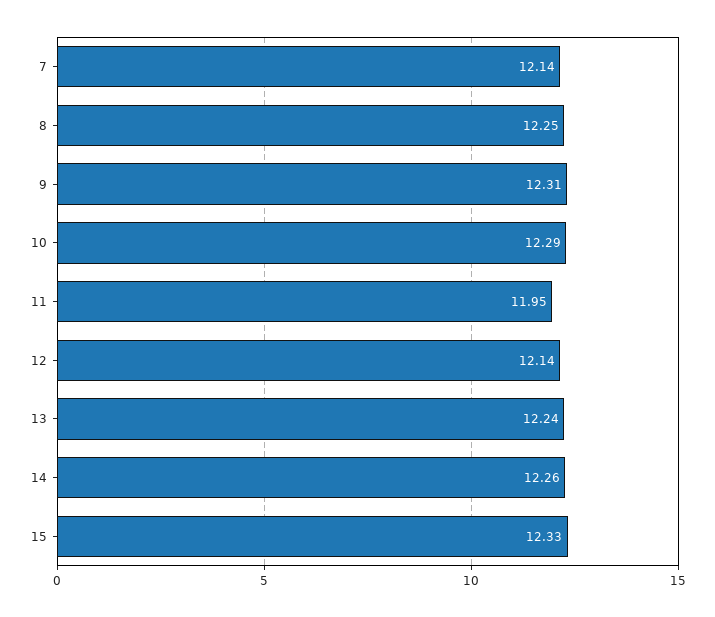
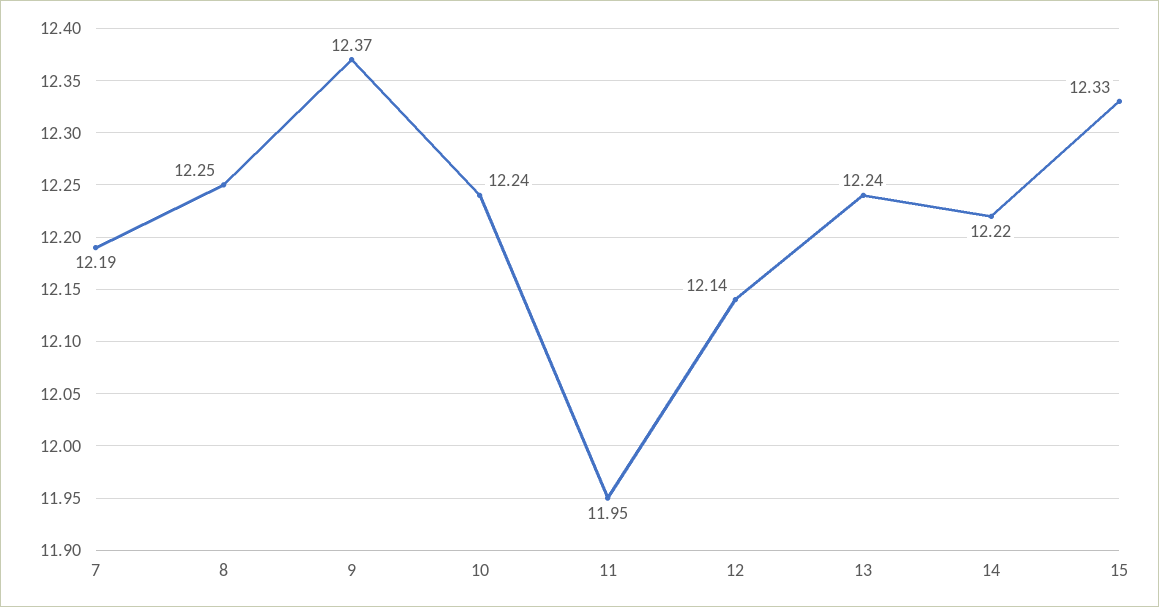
7: 12.14 -> 12.19
9: 12.31 -> 12.37
10: 12.29 -> 12.24
14: 12.26 -> 12.22

